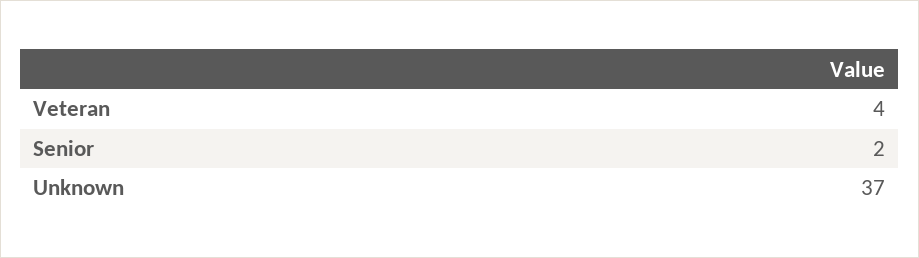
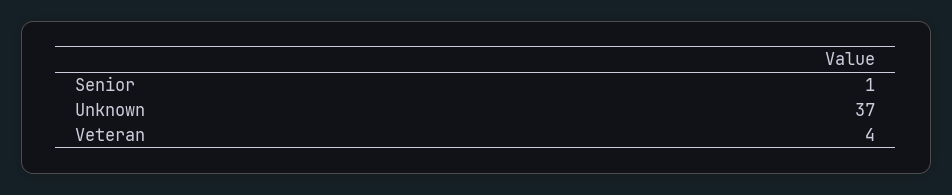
Senior: 2 -> 1

